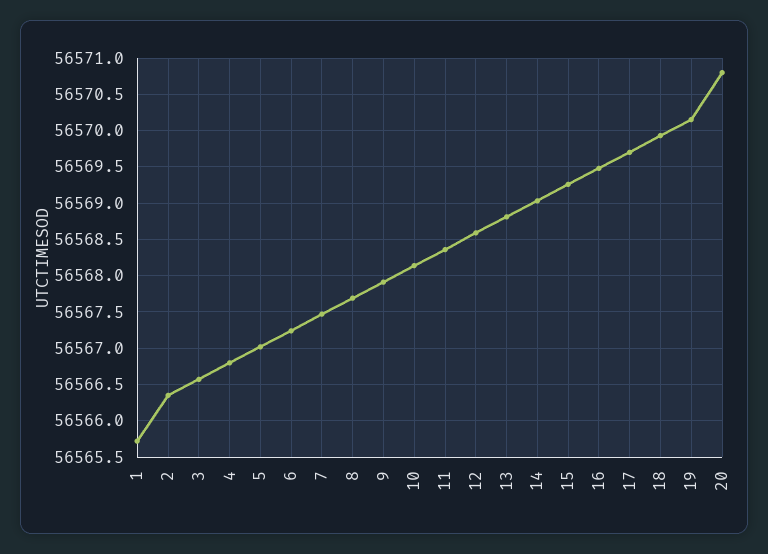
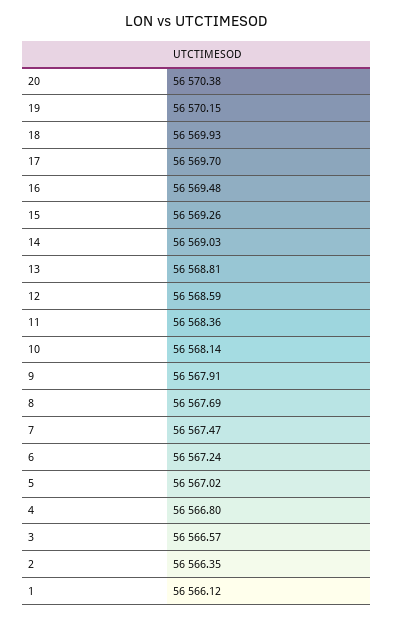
1: 56565.7 -> 56566.12
20: 56570.8 -> 56570.38

